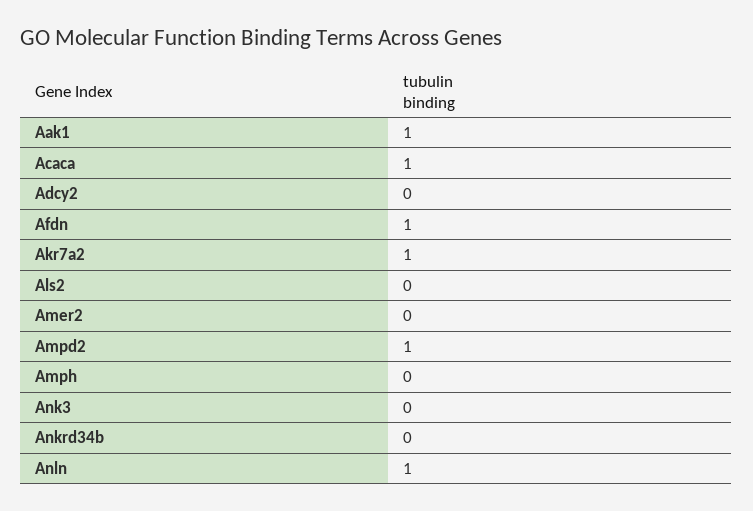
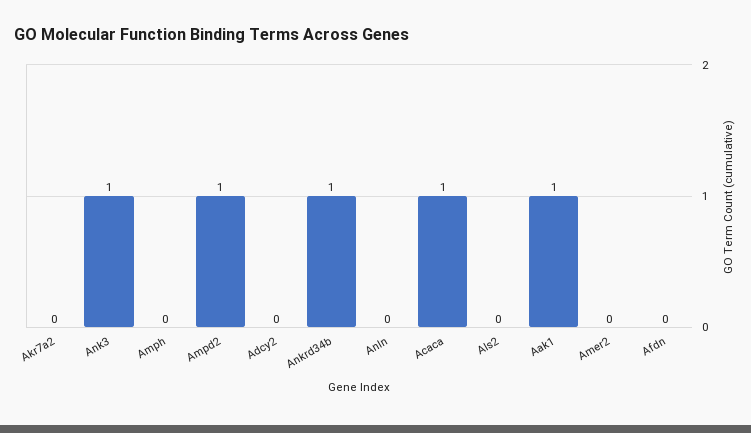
Afdn: 1 -> 0
Akr7a2: 1 -> 0
Ank3: 0 -> 1
Ankrd34b: 0 -> 1
Anln: 1 -> 0

